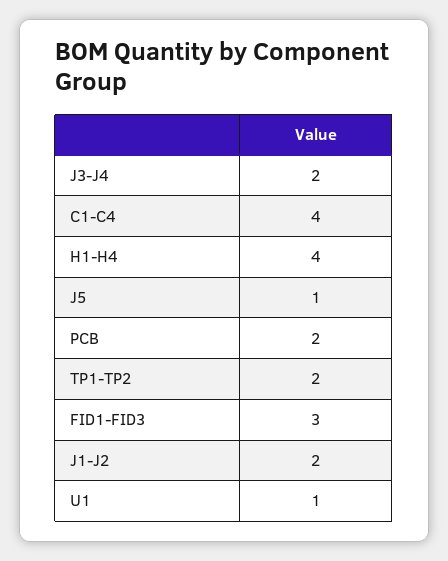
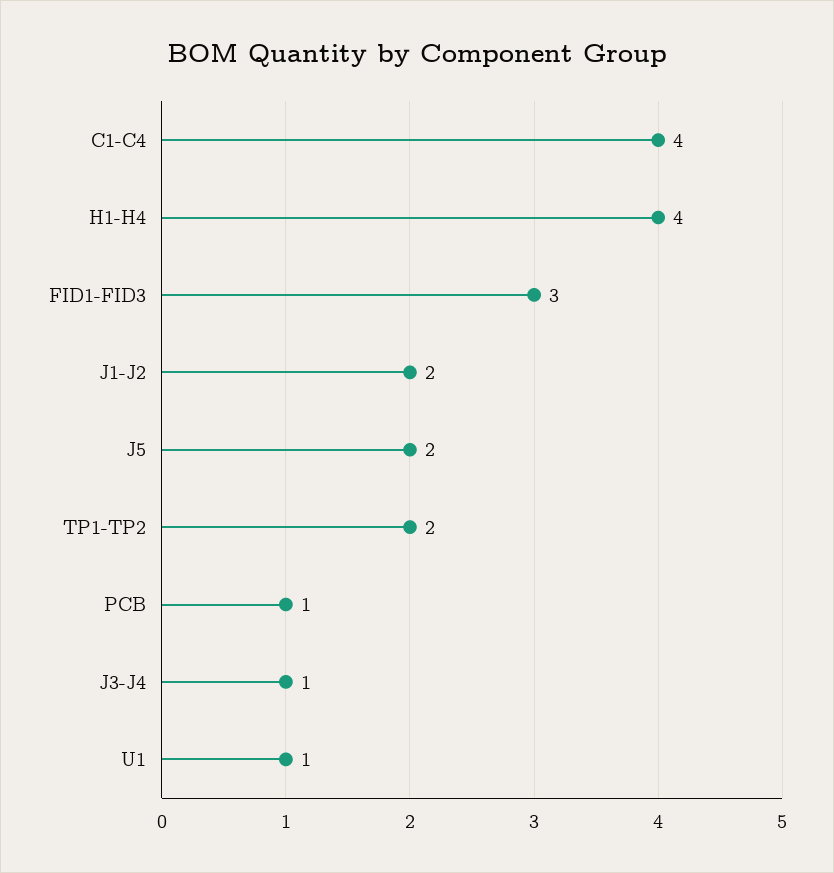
J3-J4: 2 -> 1
J5: 1 -> 2
PCB: 2 -> 1

